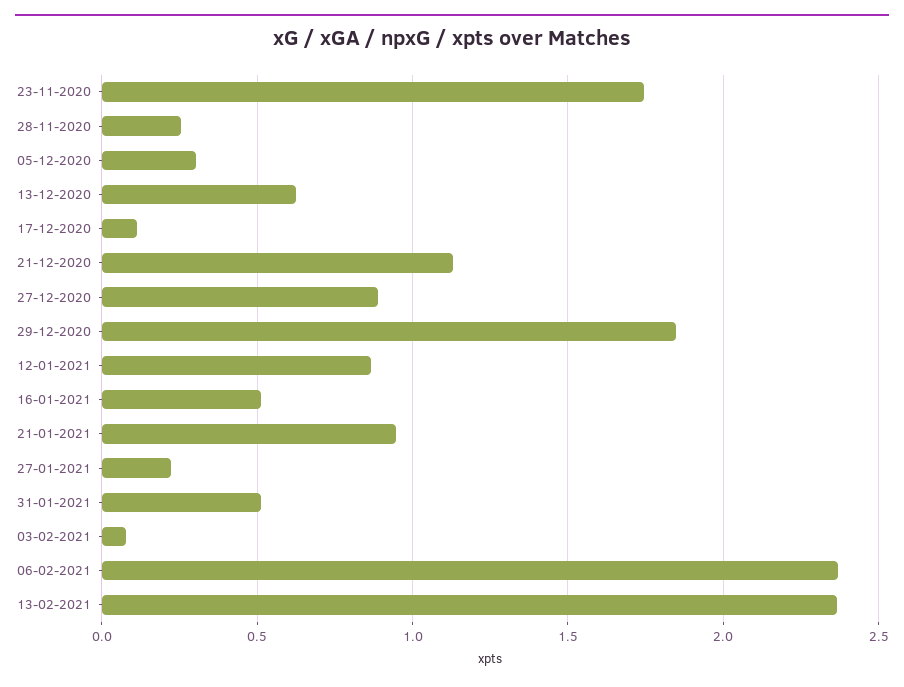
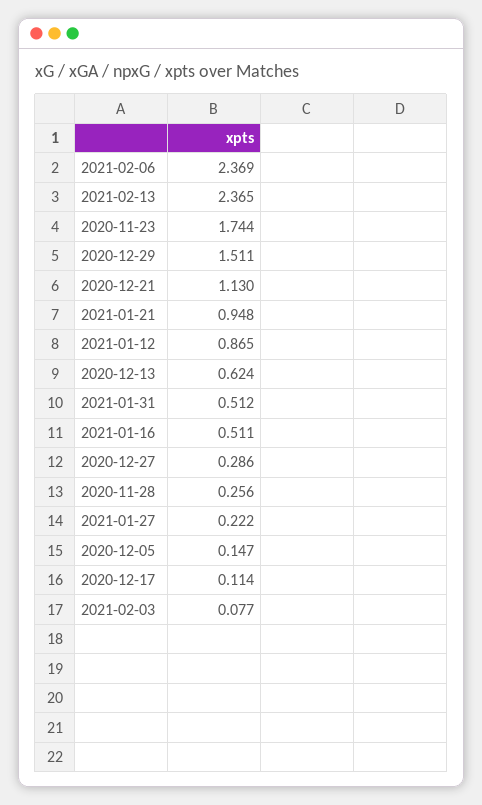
05-12-2020: 0.3 -> 0.147
27-12-2020: 0.9 -> 0.286
29-12-2020: 1.85 -> 1.511

